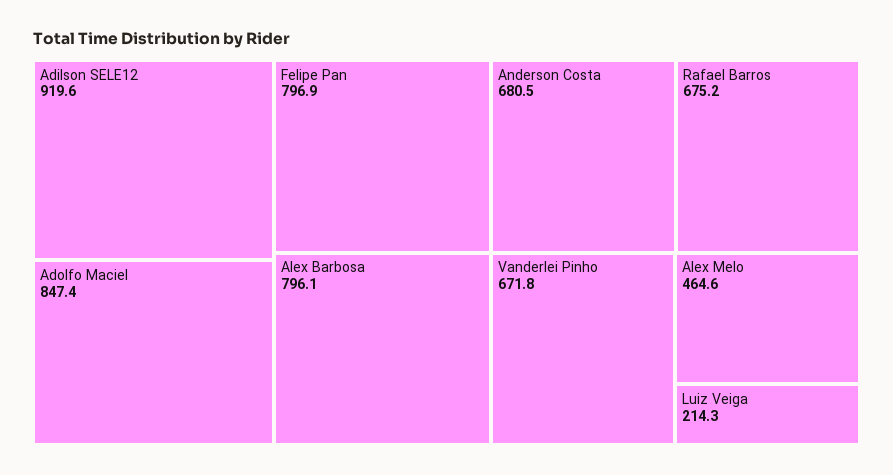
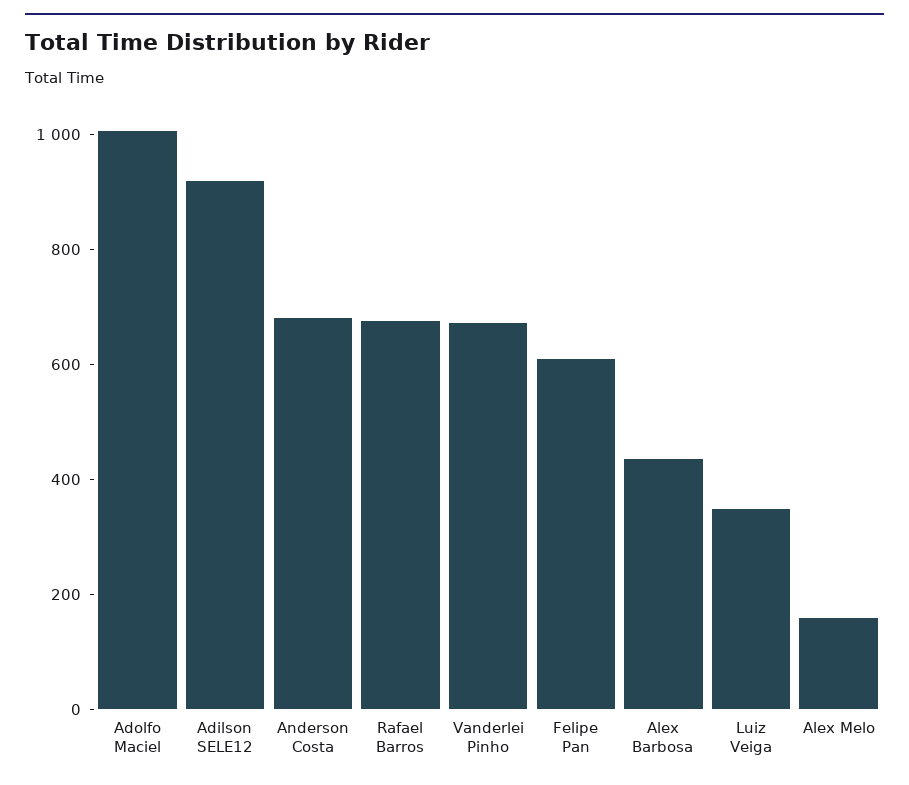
Adolfo Maciel: 847.4 -> 1000
Felipe Pan: 796.9 -> 600
Alex Barbosa: 796.1 -> 450
Alex Melo: 464.6 -> 150
Luiz Veiga: 214.3 -> 350

